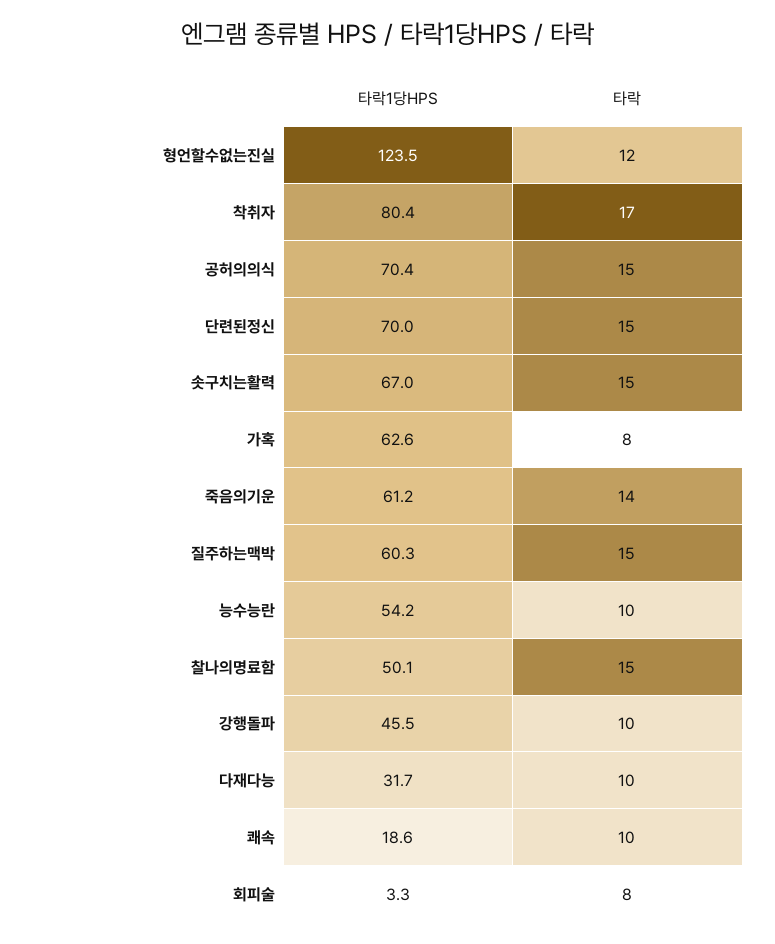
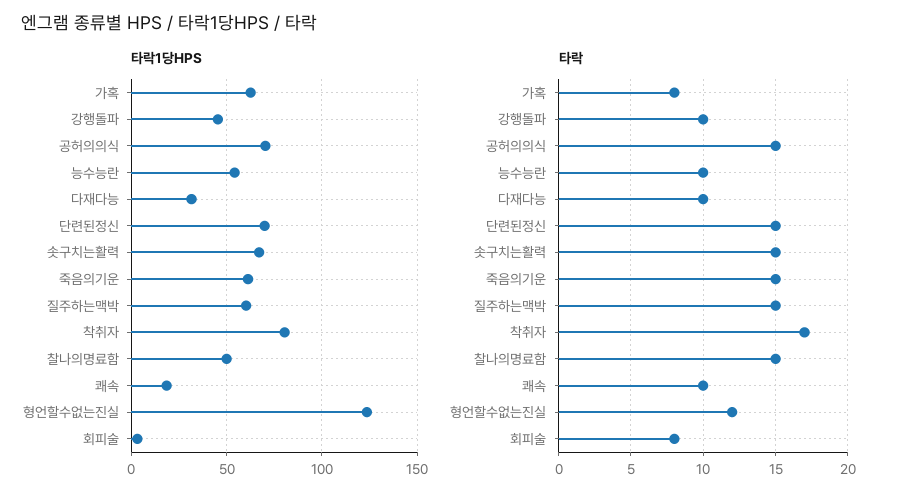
타락, 죽음의기운: 14 -> 15

